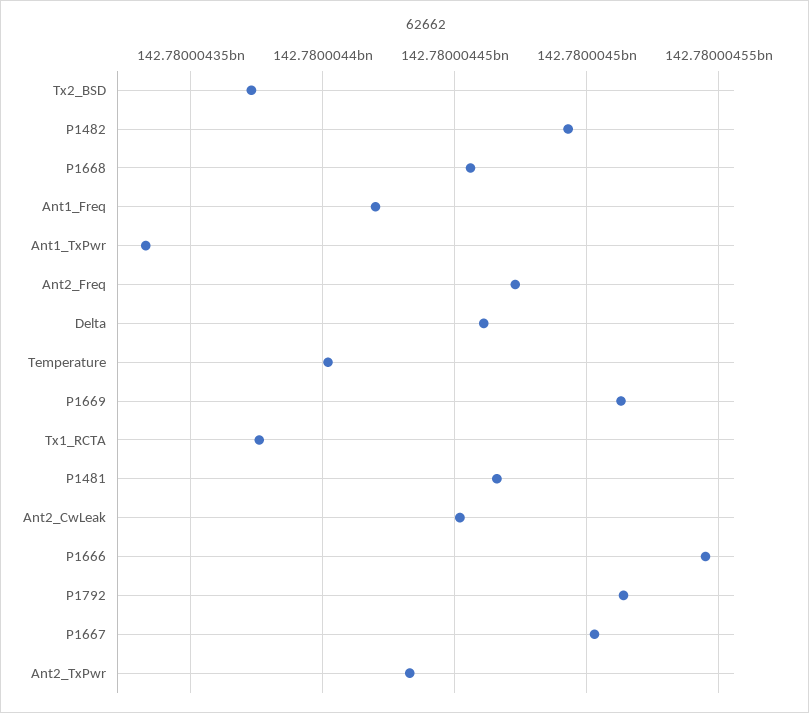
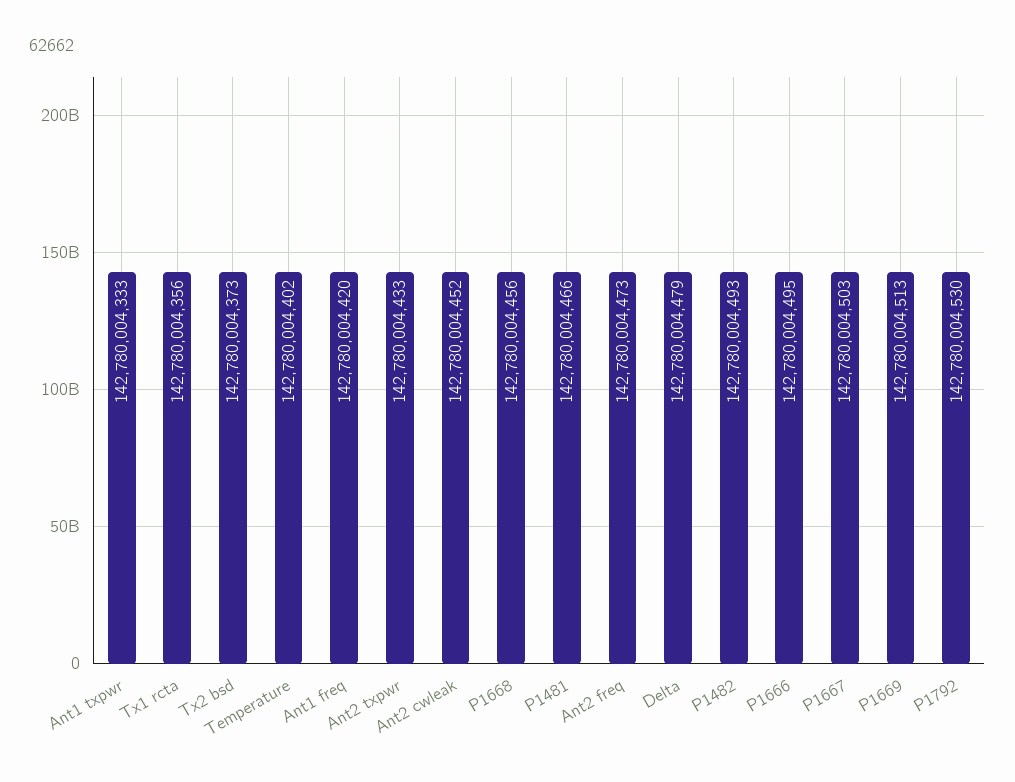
Delta: 142780004460 -> 142780004479
Tx1_RCTA: 142780004375 -> 142780004356
P1666: 142780004545 -> 142780004495
P1792: 142780004515 -> 142780004530

